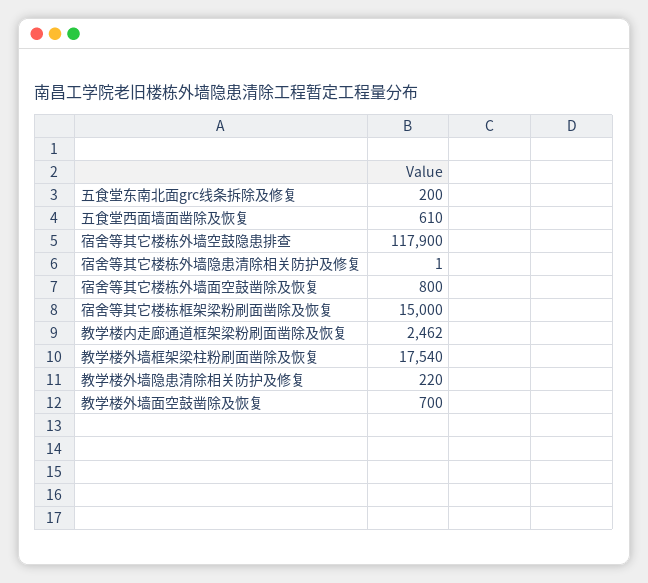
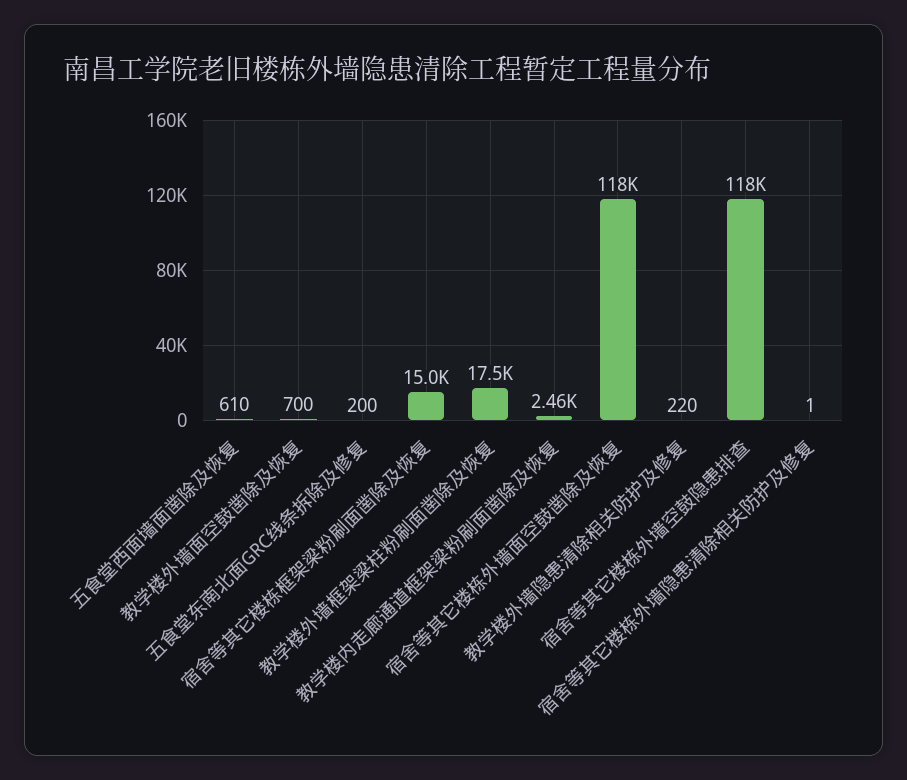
宿舍等其它楼栋外墙面空鼓凿除及恢复: 800 -> 118000

